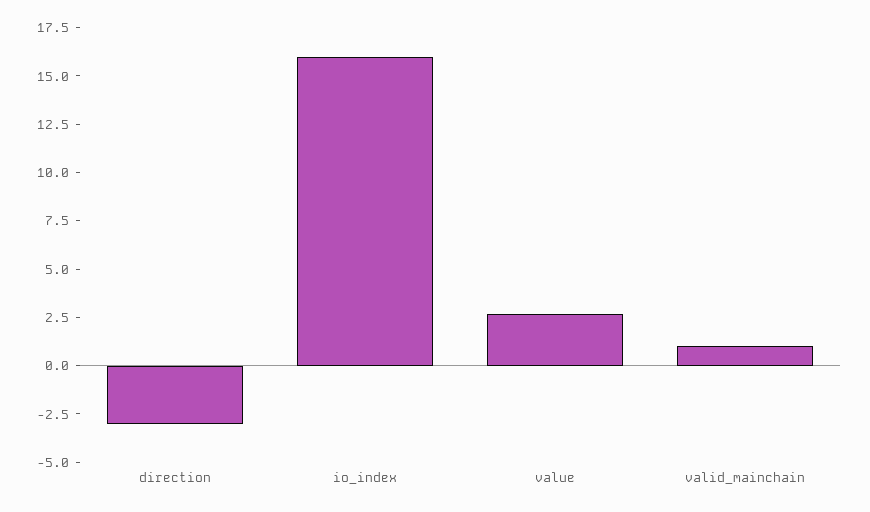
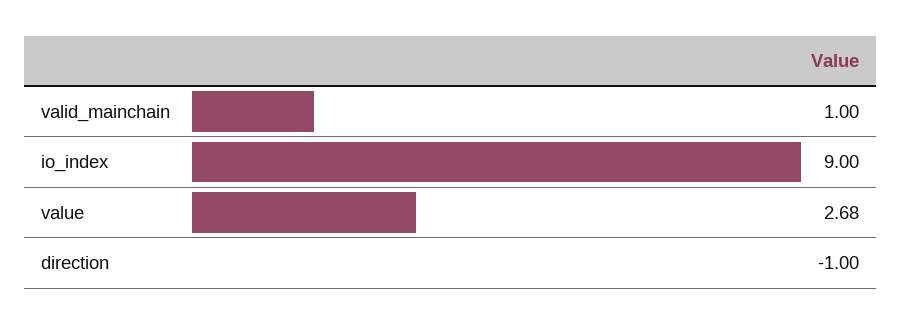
direction: -3 -> -1
io_index: 16 -> 9

